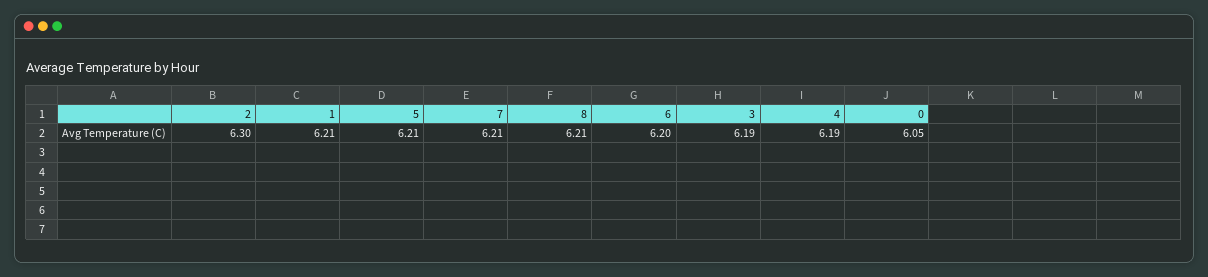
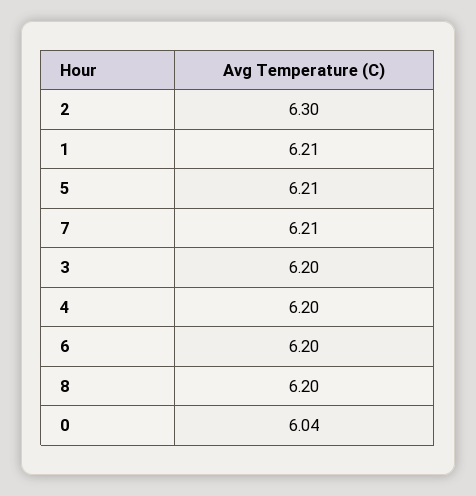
8: 6.21 -> 6.2
3: 6.19 -> 6.2
4: 6.19 -> 6.2
0: 6.05 -> 6.04

